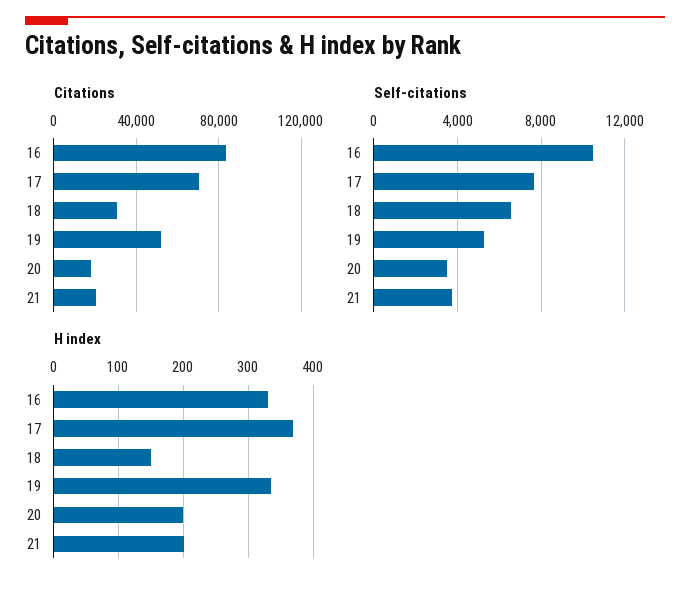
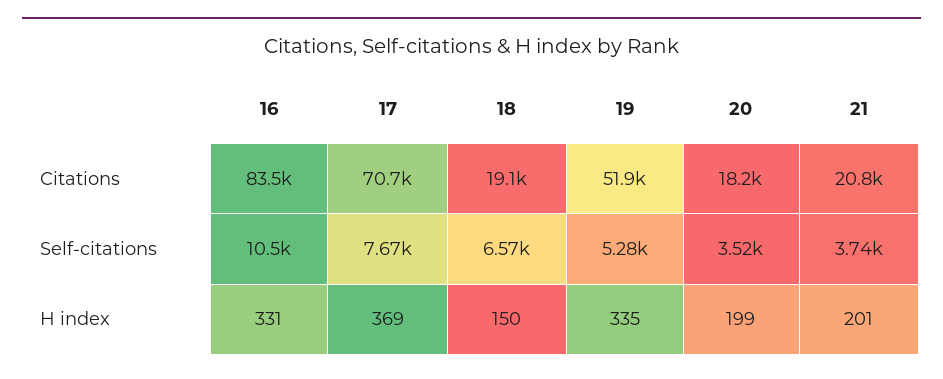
Citations, 18: 30000 -> 19100

